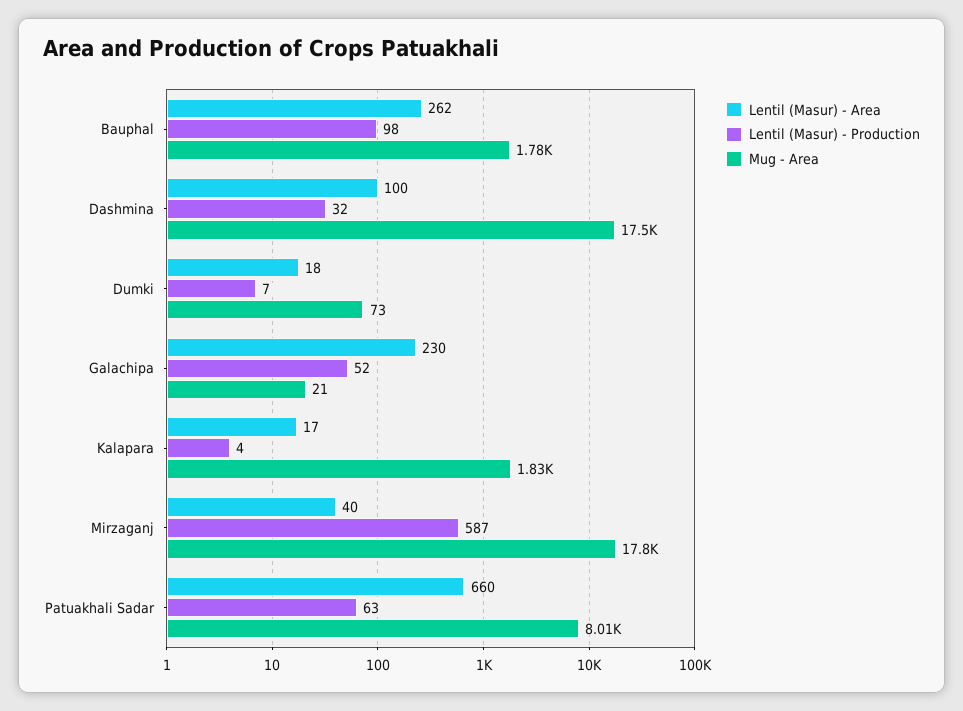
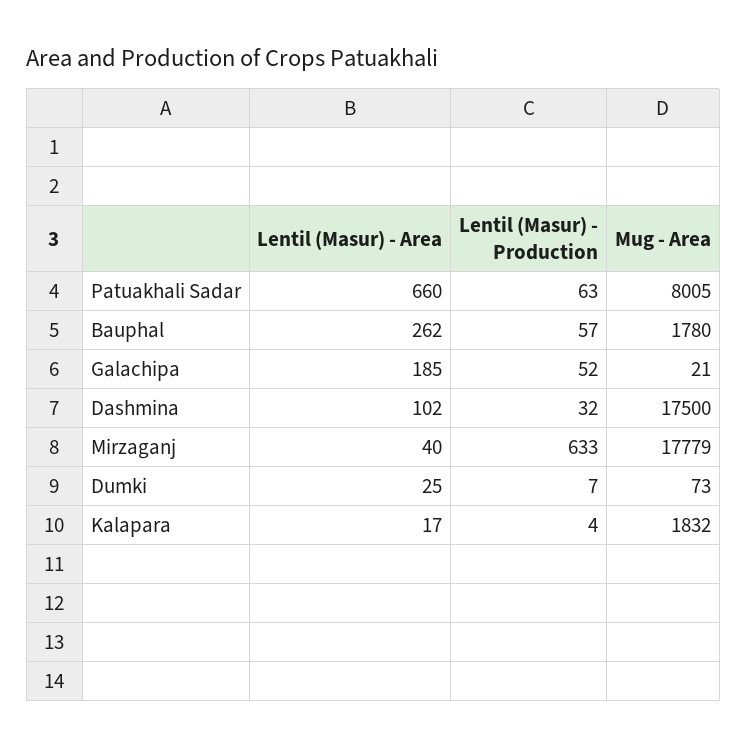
Lentil (Masur) - Production, Bauphal: 98 -> 57
Lentil (Masur) - Area, Dashmina: 100 -> 102
Lentil (Masur) - Area, Dumki: 18 -> 25
Lentil (Masur) - Area, Galachipa: 230 -> 185
Lentil (Masur) - Production, Mirzaganj: 587 -> 633

